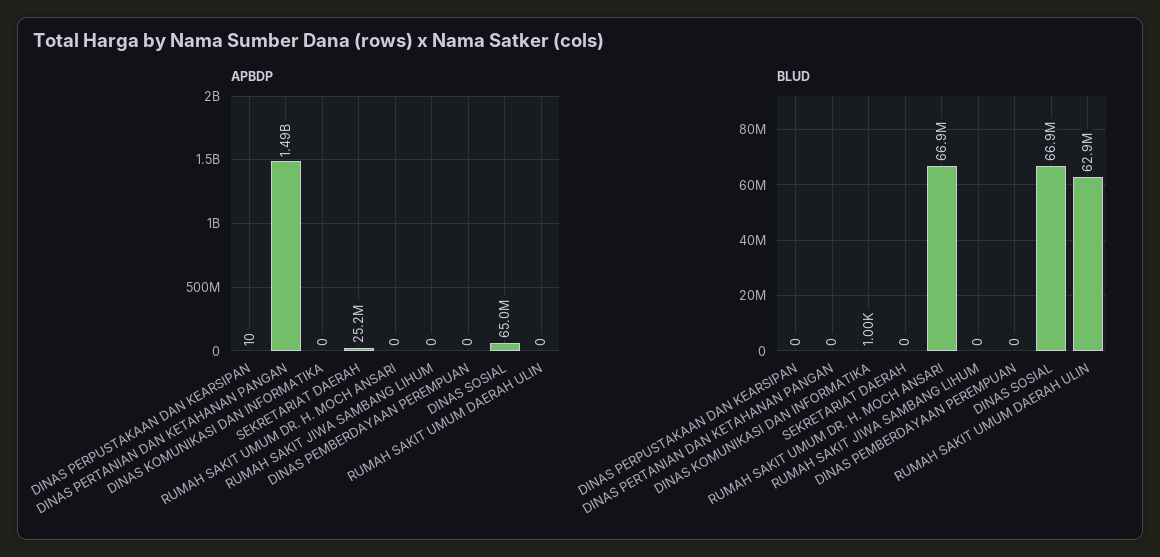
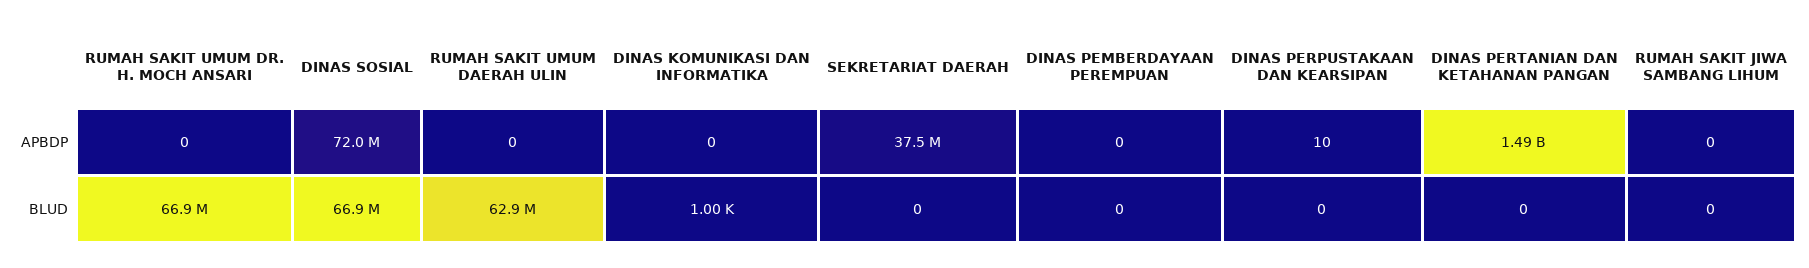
APBDP, SEKRETARIAT DAERAH: 25200000 -> 37500000
APBDP, DINAS SOSIAL: 65000000 -> 72000000

